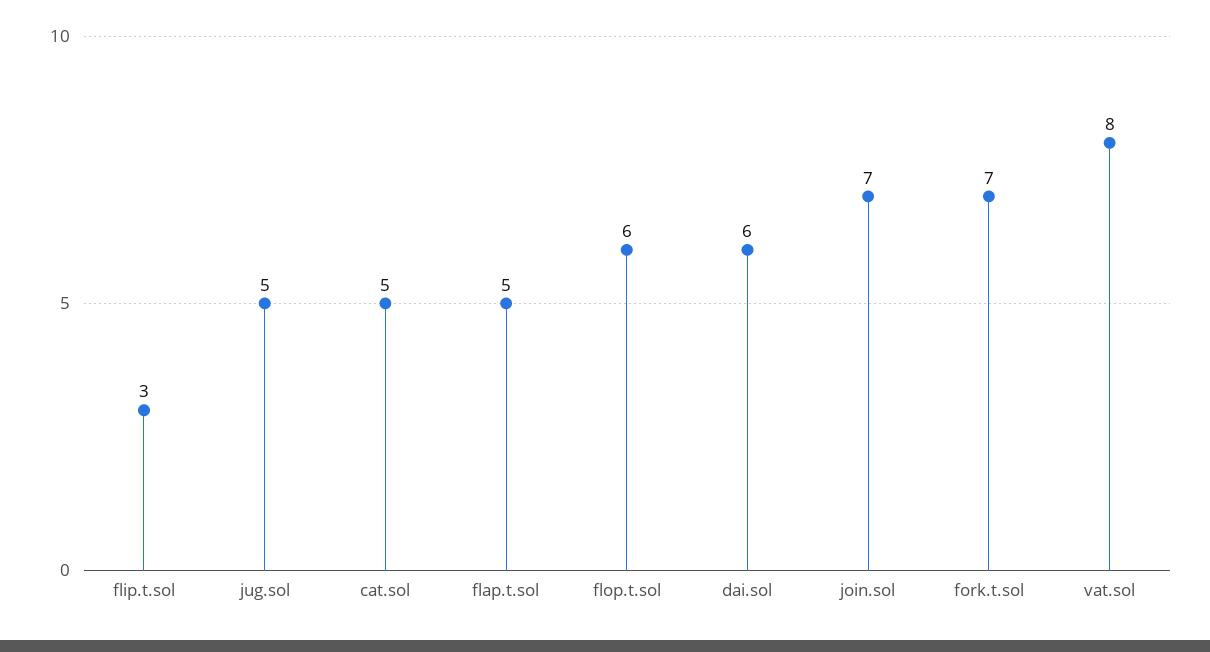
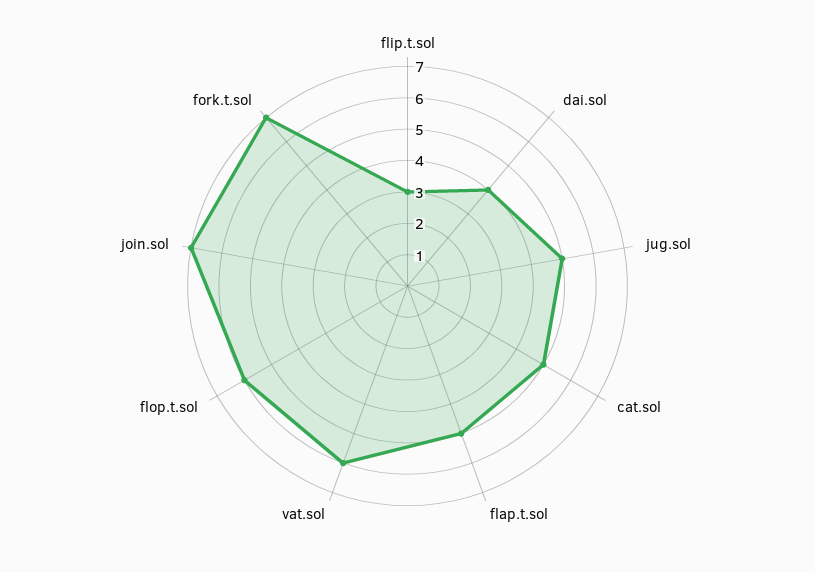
dai.sol: 6 -> 4
vat.sol: 8 -> 6

